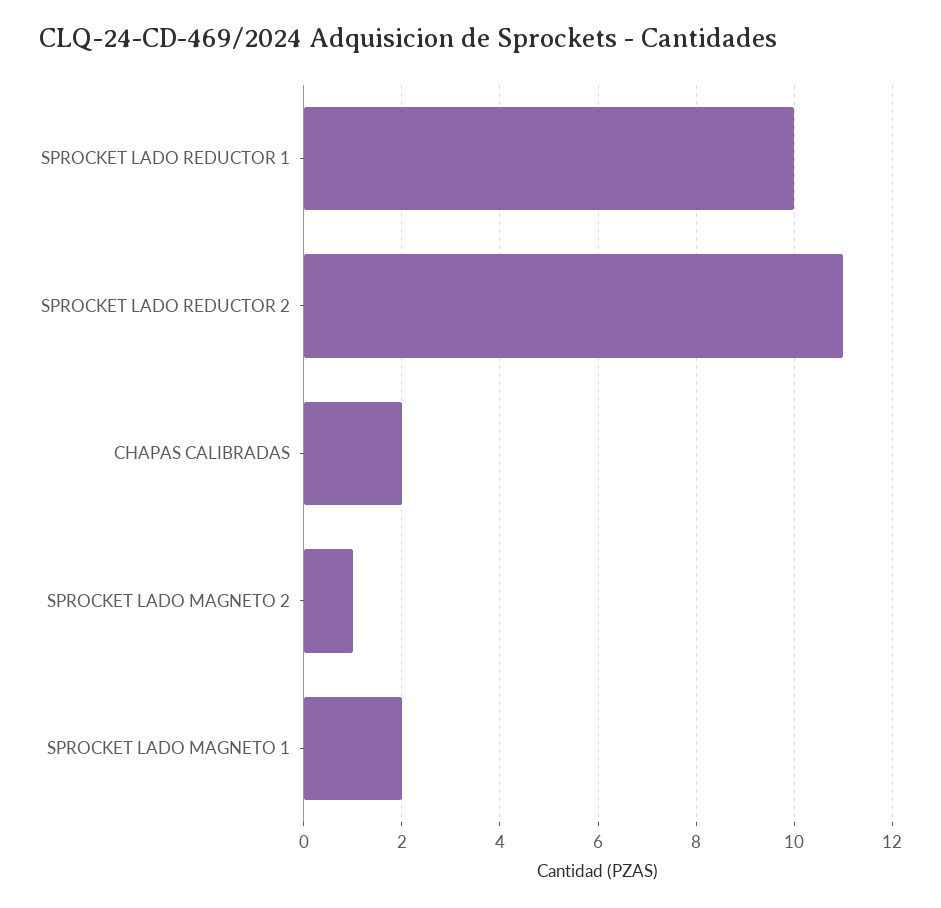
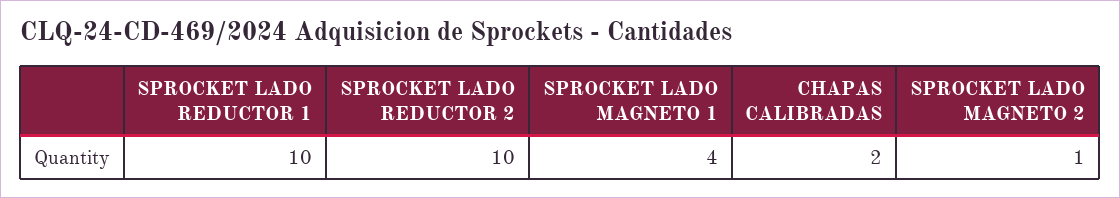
SPROCKET LADO REDUCTOR 2: 11 -> 10
SPROCKET LADO MAGNETO 1: 2 -> 4

